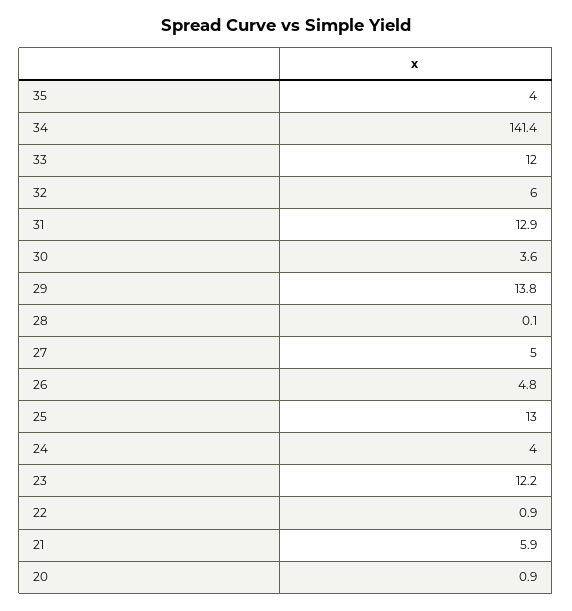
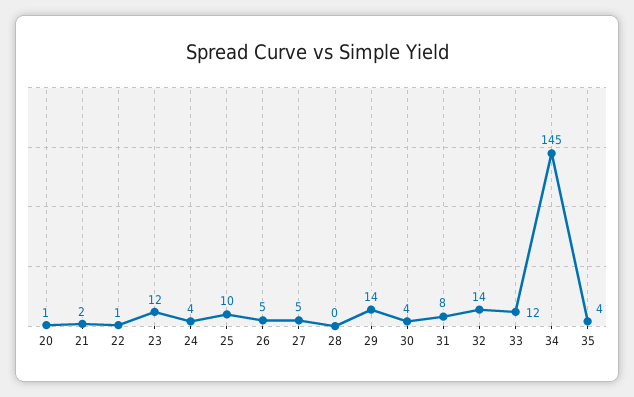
34: 141.4 -> 145
32: 6 -> 14
31: 12.9 -> 8
25: 13 -> 10
21: 5.9 -> 2

